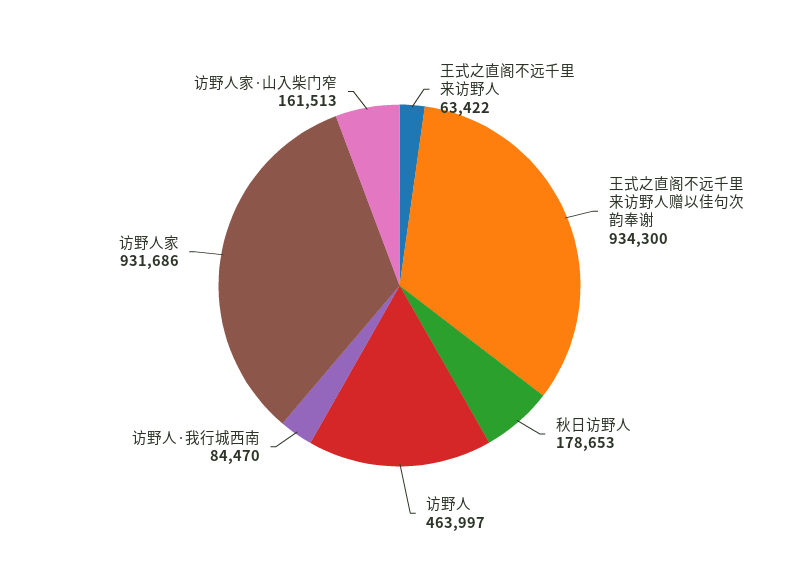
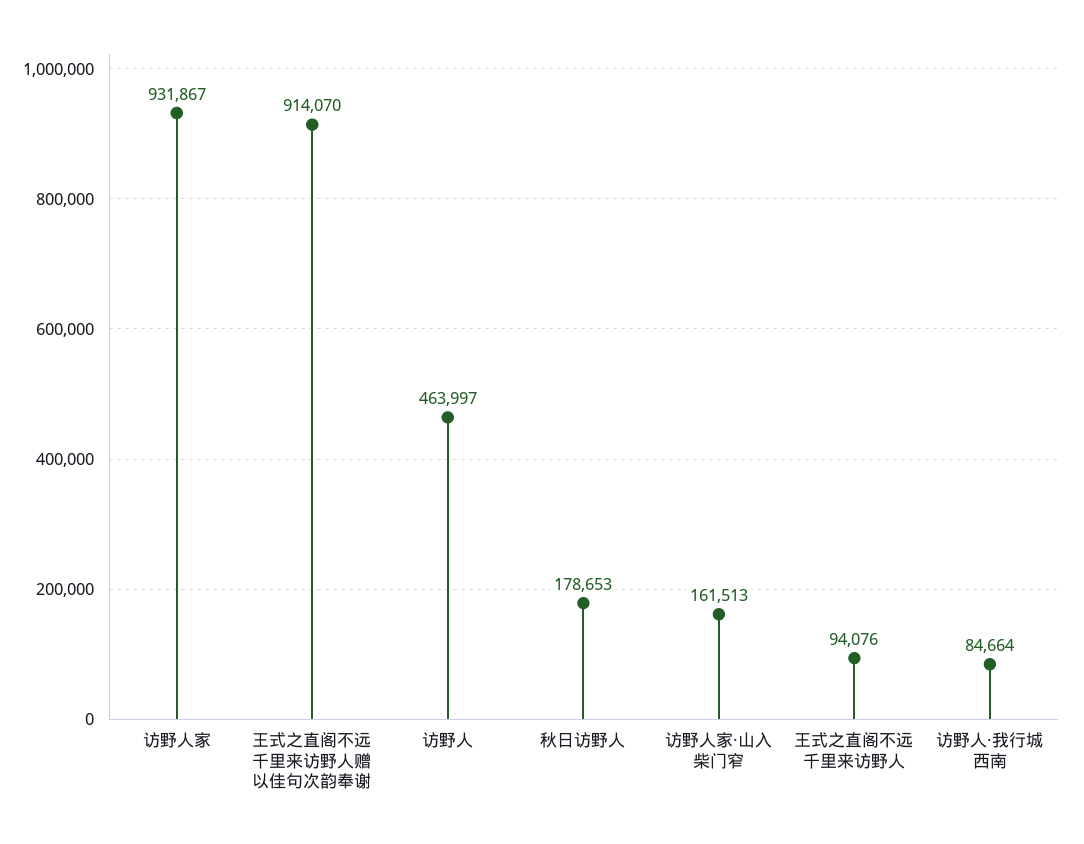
王式之直阁不远千里来访野人: 63422 -> 94076
王式之直阁不远千里来访野人赠以佳句次韵奉谢: 934300 -> 914070
访野人·我行城西南: 84470 -> 84664
访野人家: 931686 -> 931867

